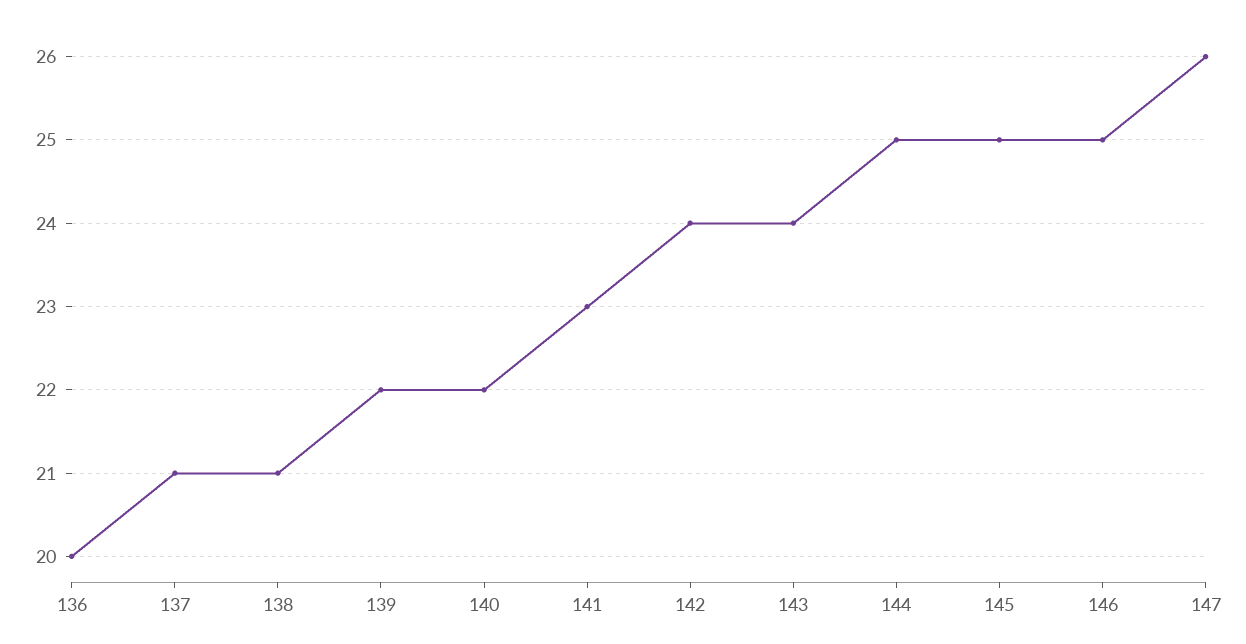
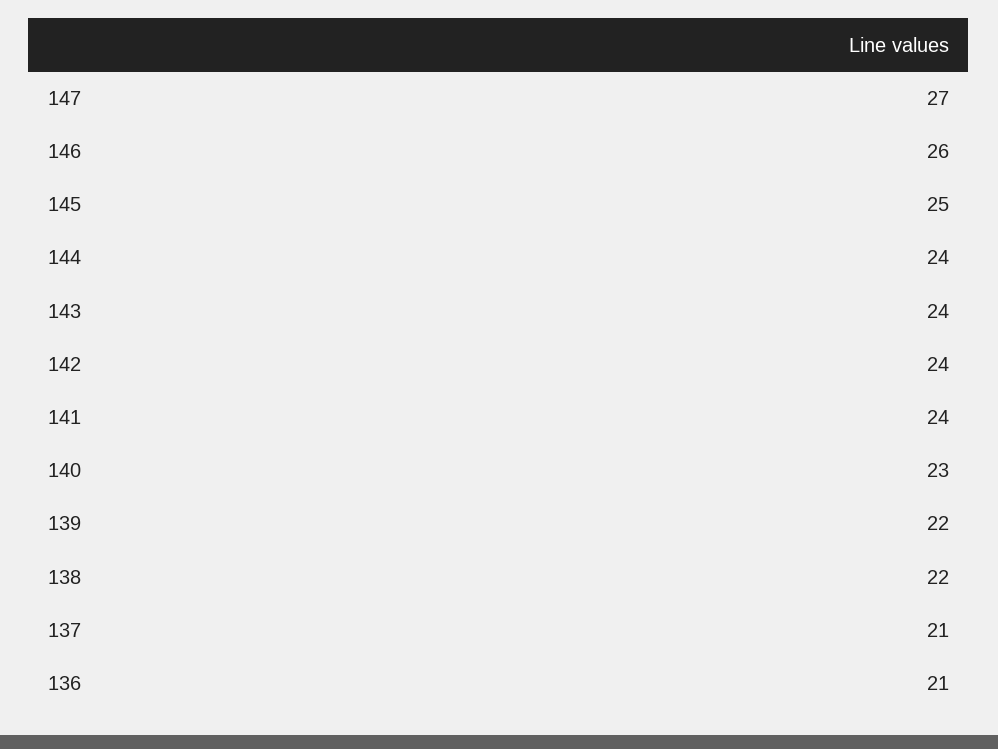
136: 20 -> 21
138: 21 -> 22
140: 22 -> 23
141: 23 -> 24
144: 25 -> 24
146: 25 -> 26
147: 26 -> 27

